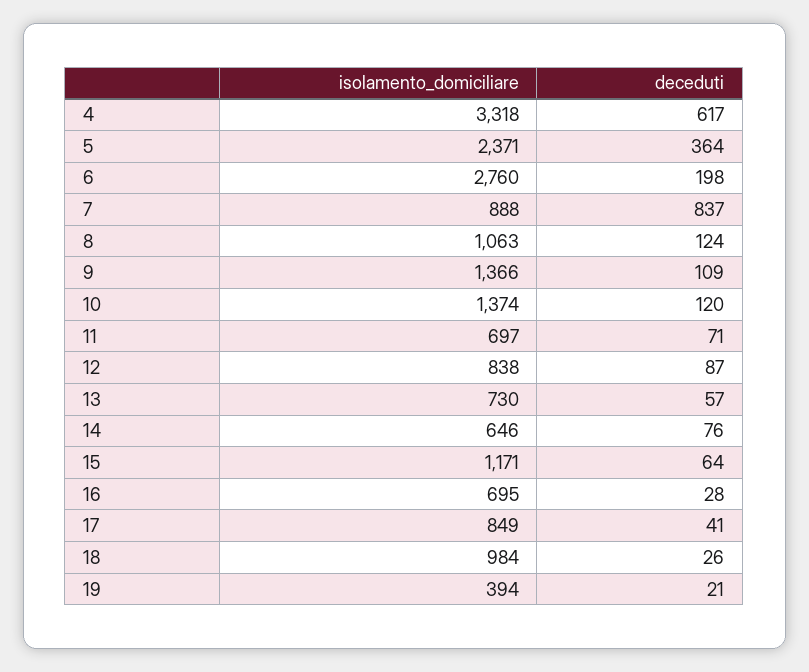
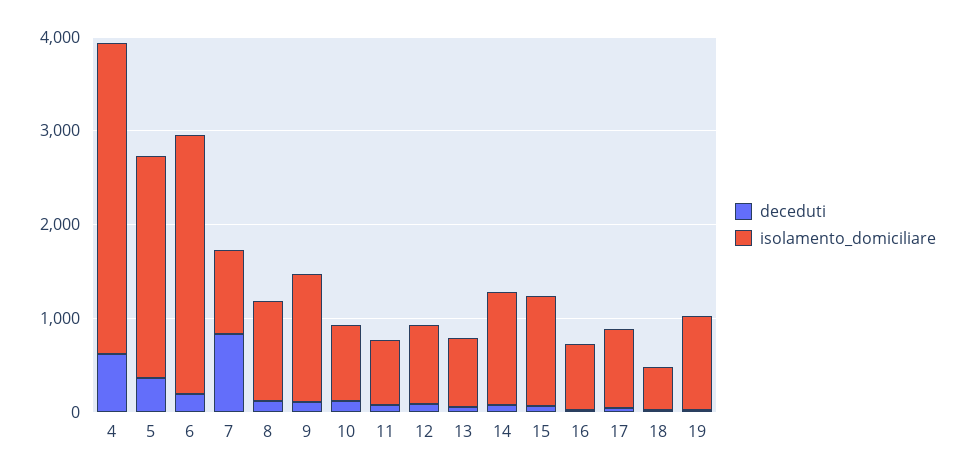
isolamento_domiciliare, 10: 1374 -> 800
isolamento_domiciliare, 14: 646 -> 1200
isolamento_domiciliare, 18: 984 -> 400
isolamento_domiciliare, 19: 394 -> 1000

